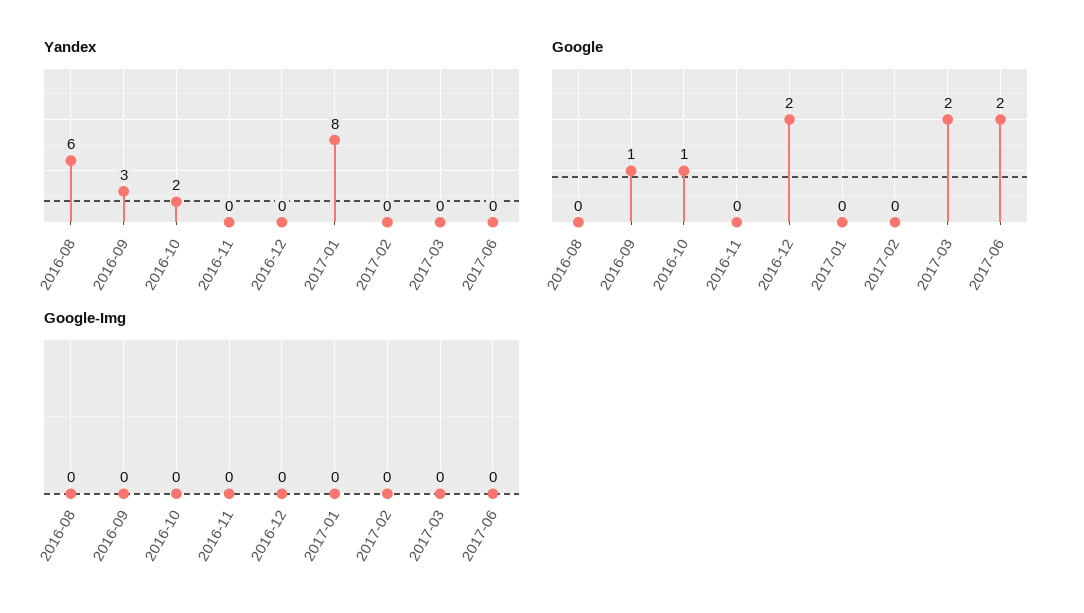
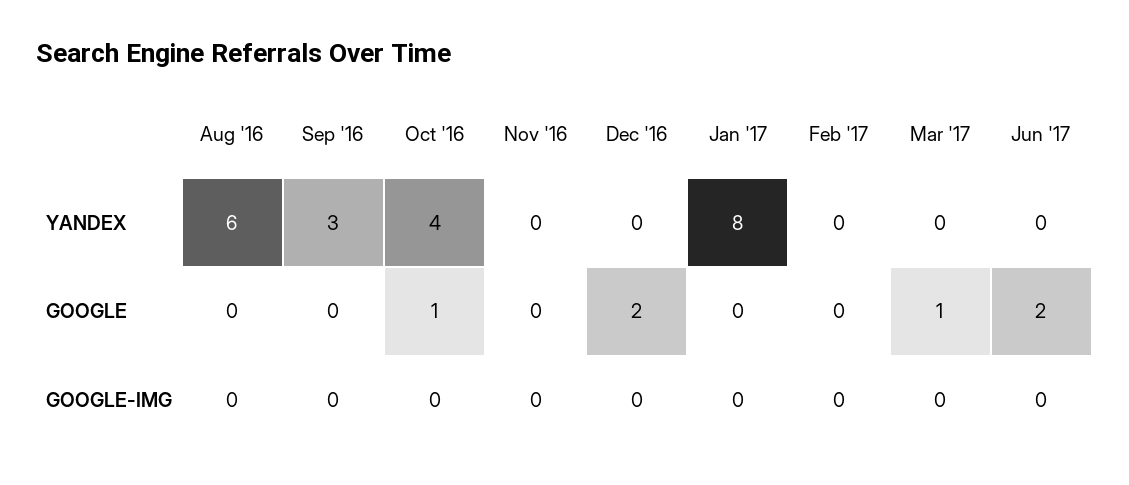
Yandex, 2016-10: 2 -> 4
Google, 2016-09: 1 -> 0
Google, 2017-03: 2 -> 1

